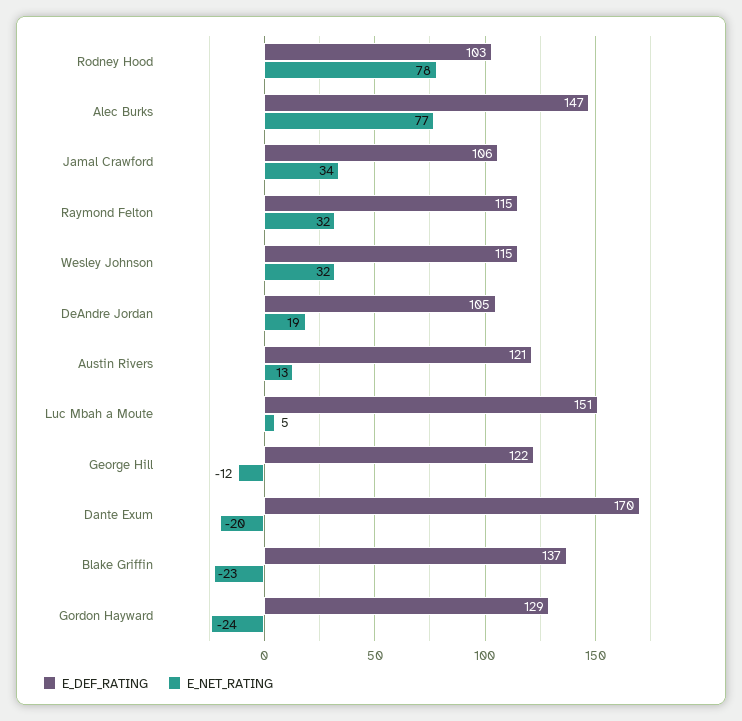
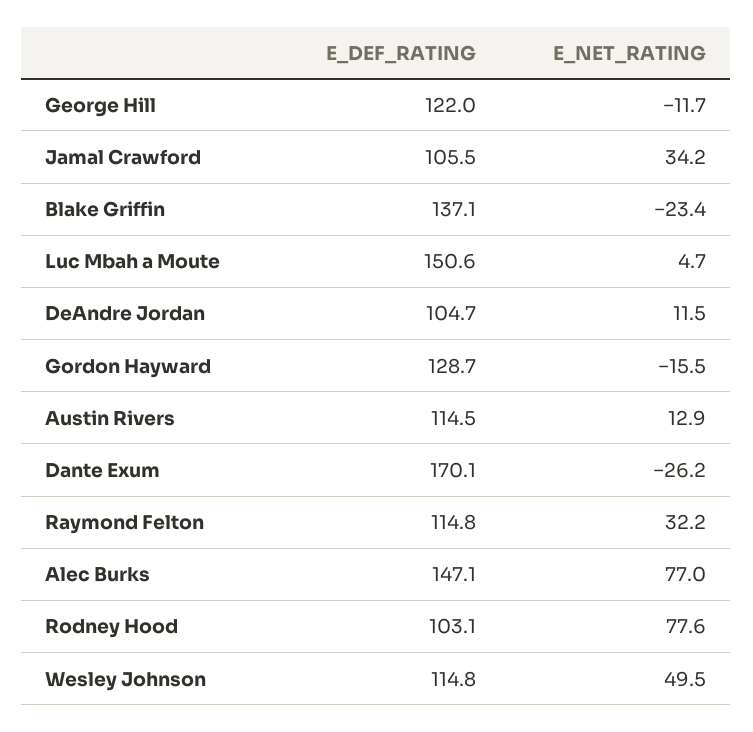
E_NET_RATING, Wesley Johnson: 32 -> 49.5
E_NET_RATING, DeAndre Jordan: 19 -> 11.5
E_DEF_RATING, Austin Rivers: 121 -> 114.5
E_NET_RATING, Dante Exum: -20 -> -26.2
E_NET_RATING, Gordon Hayward: -24 -> -15.5

